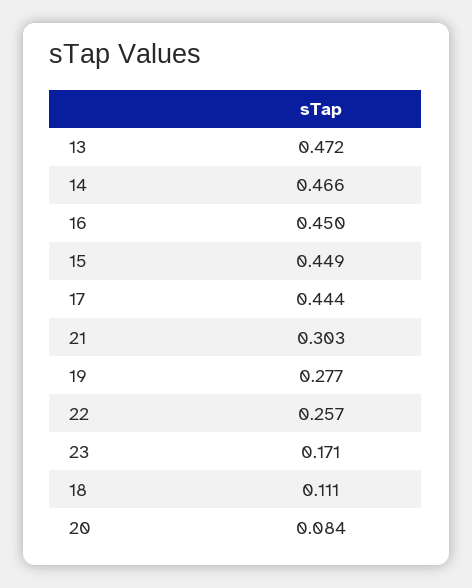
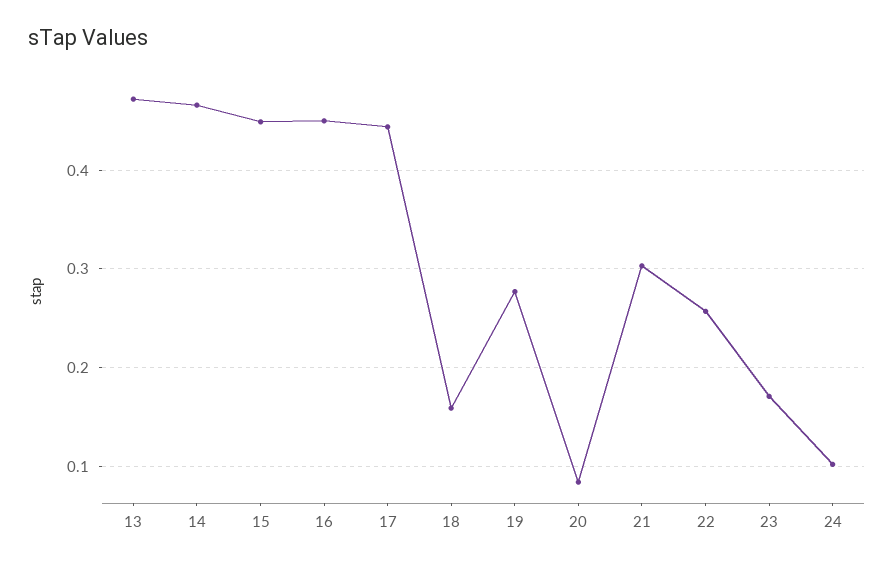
18: 0.111 -> 0.16
24: none -> 0.1

